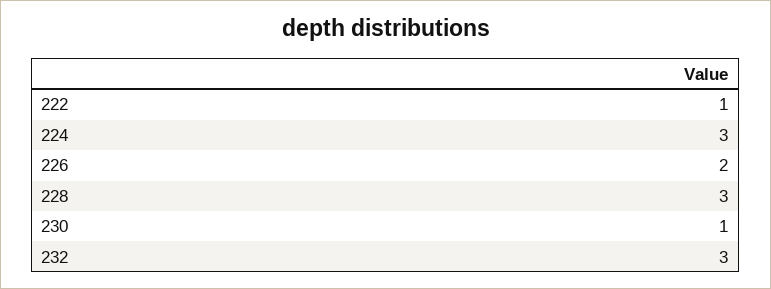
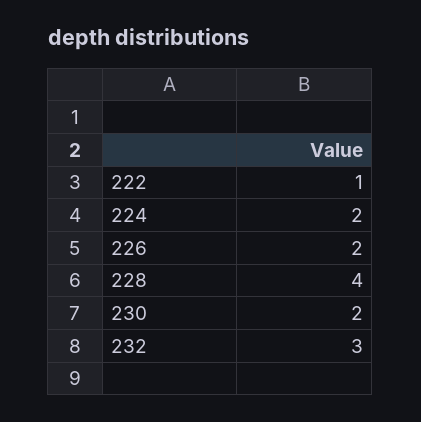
224: 3 -> 2
228: 3 -> 4
230: 1 -> 2

